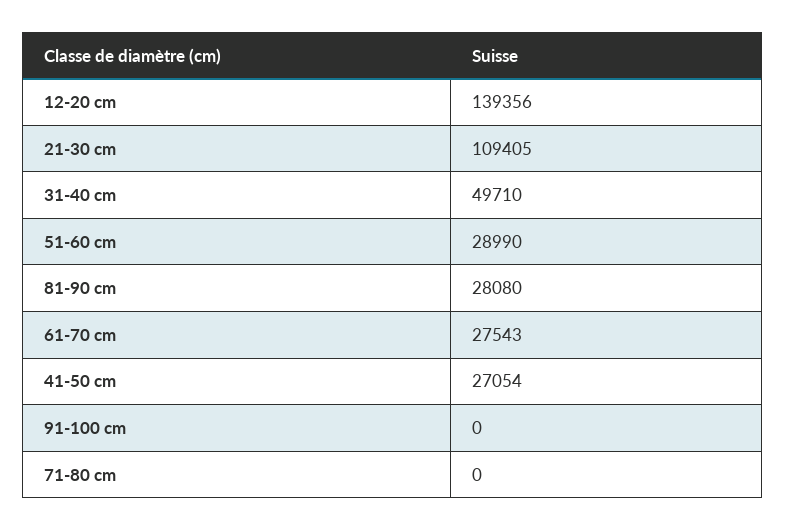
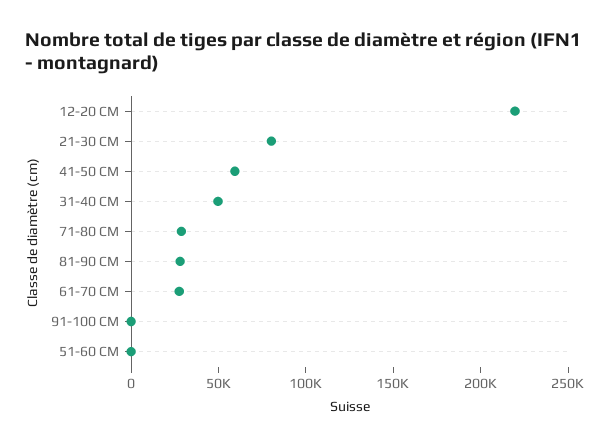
12-20 cm: 139356 -> 220000
21-30 cm: 109405 -> 80000
51-60 cm: 28990 -> 0
41-50 cm: 27054 -> 60000
71-80 cm: 0 -> 30000

